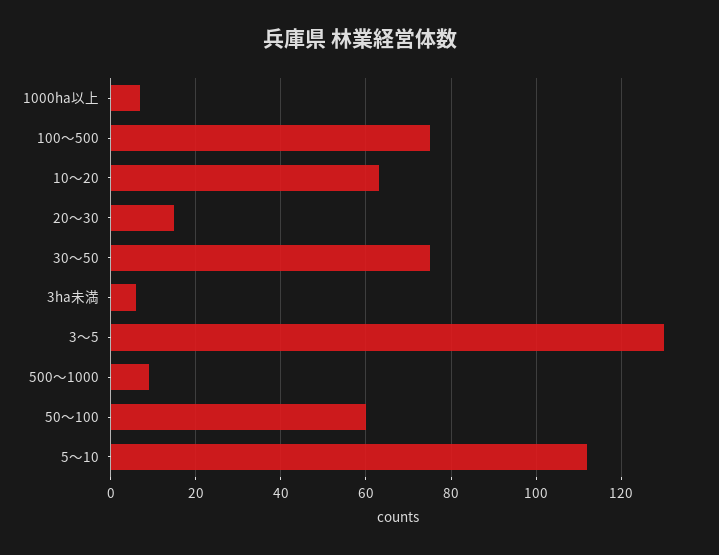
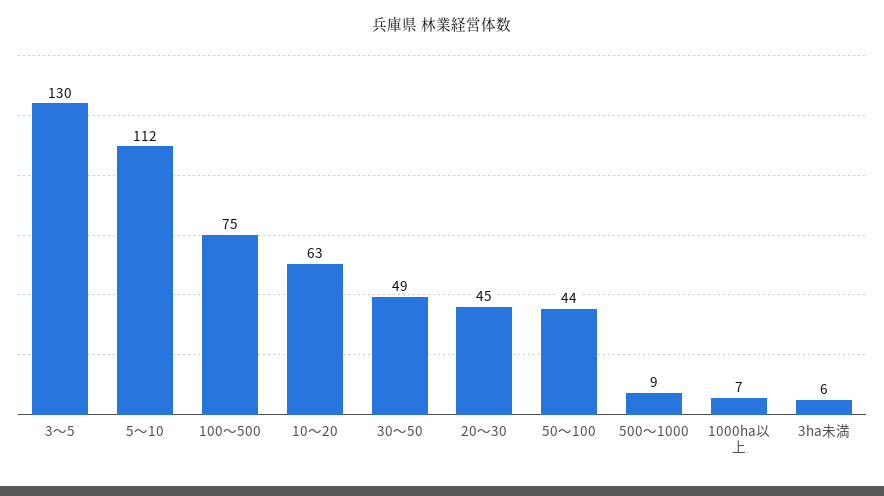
20～30: 15 -> 45
30～50: 75 -> 49
50～100: 60 -> 44

